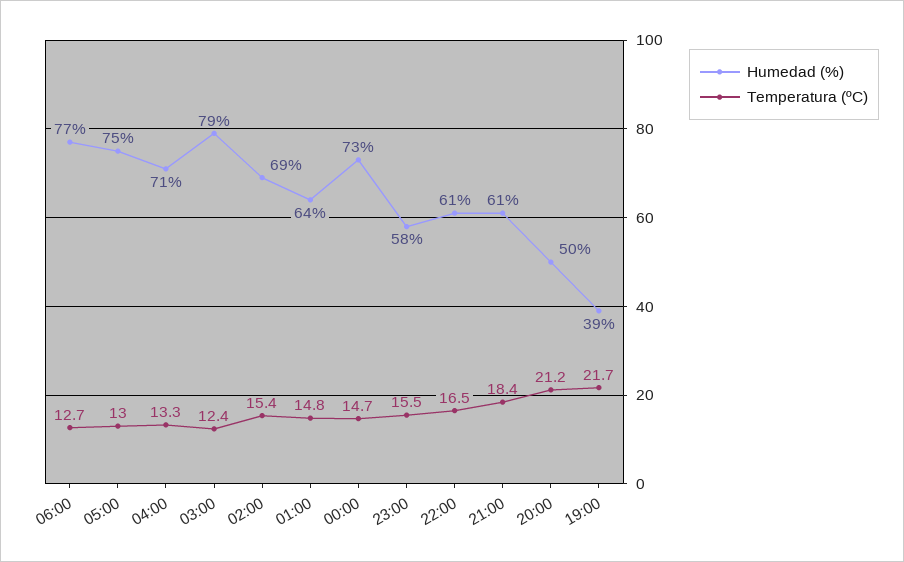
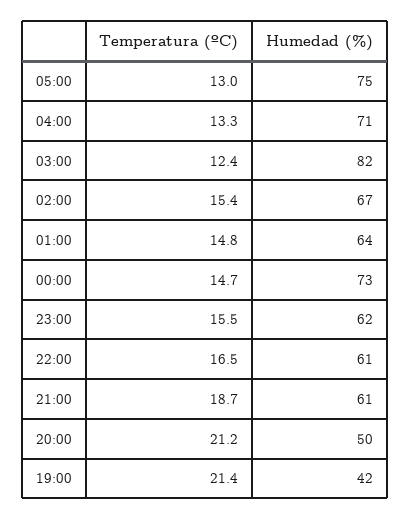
Humedad (%), 06:00: 77 -> none
Temperatura (ºC), 06:00: 12.7 -> none
Humedad (%), 03:00: 79 -> 82
Humedad (%), 02:00: 69 -> 67
Humedad (%), 23:00: 58 -> 62
Temperatura (ºC), 21:00: 18.4 -> 18.7
Humedad (%), 19:00: 39 -> 42
Temperatura (ºC), 19:00: 21.7 -> 21.4

